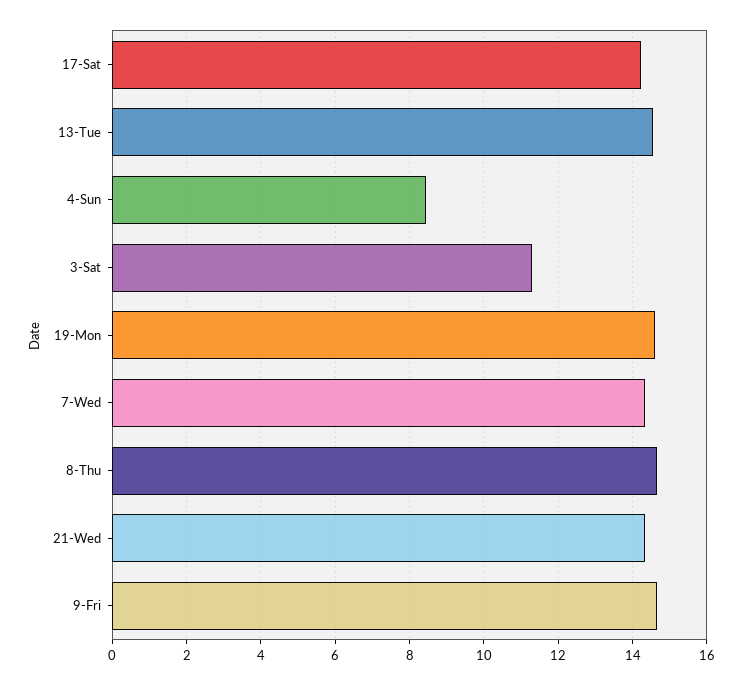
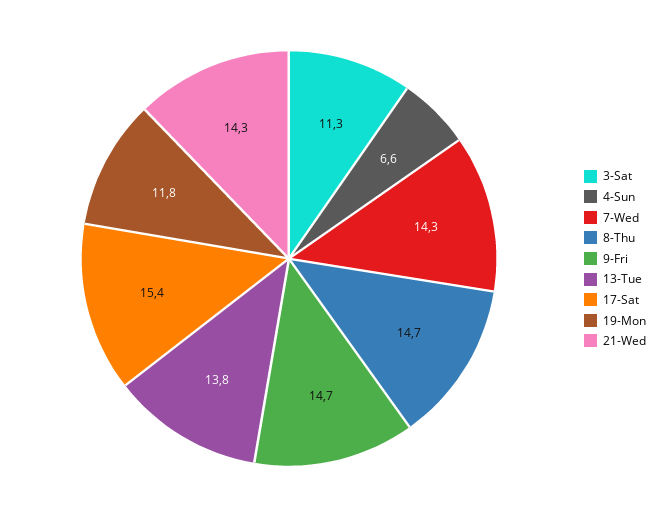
17-Sat: 14.2 -> 15.4
13-Tue: 14.6 -> 13.8
4-Sun: 8.4 -> 6.6
19-Mon: 14.6 -> 11.8

